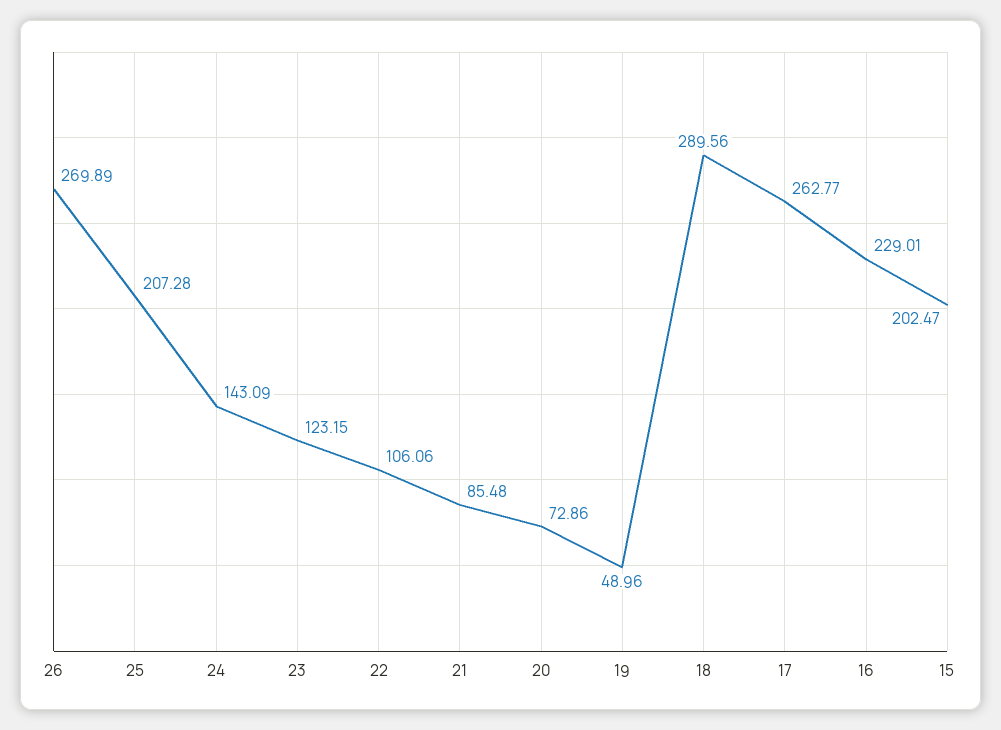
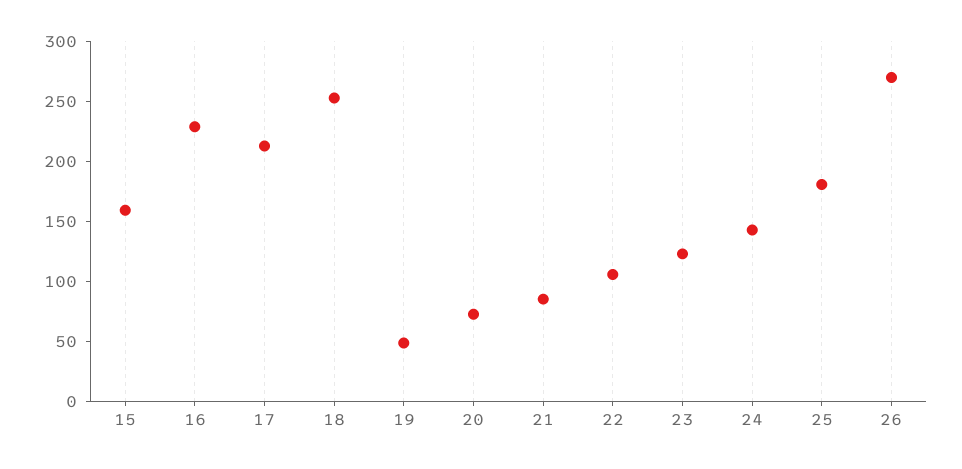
25: 207.28 -> 180
18: 289.56 -> 250
17: 262.77 -> 210
15: 202.47 -> 160

